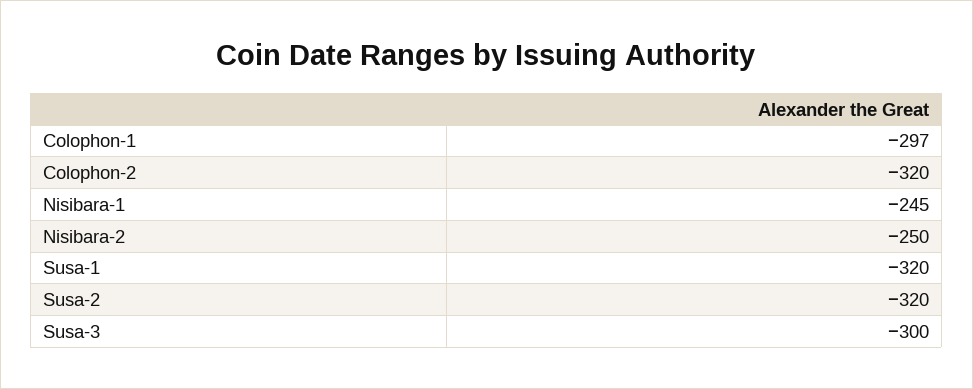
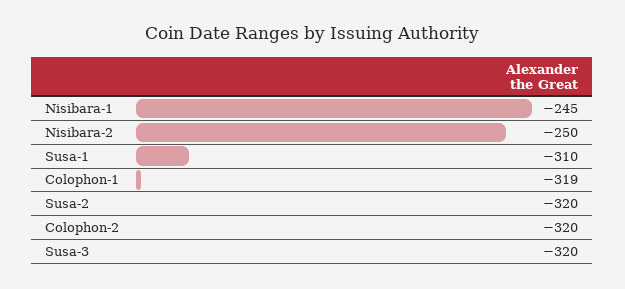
Colophon-1: -297 -> -319
Susa-1: -320 -> -310
Susa-3: -300 -> -320

